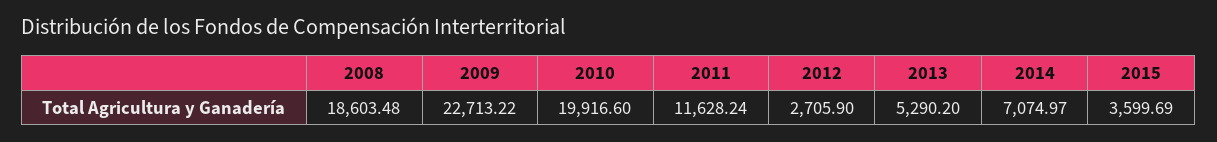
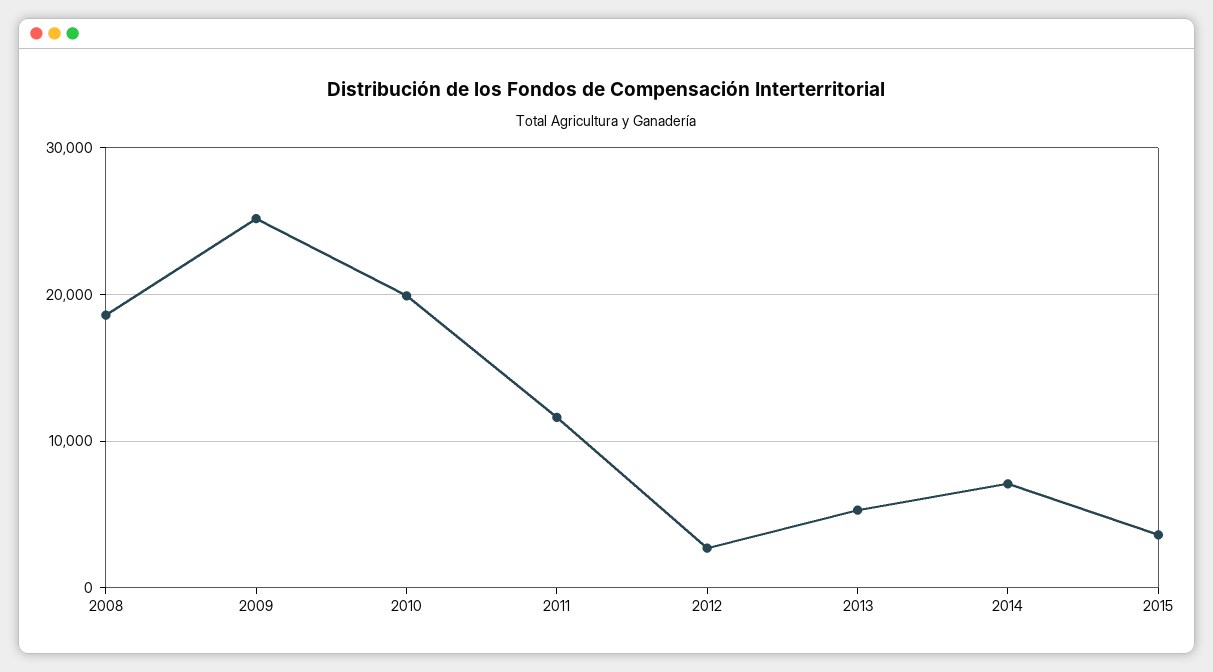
2009: 22713.22 -> 25000

